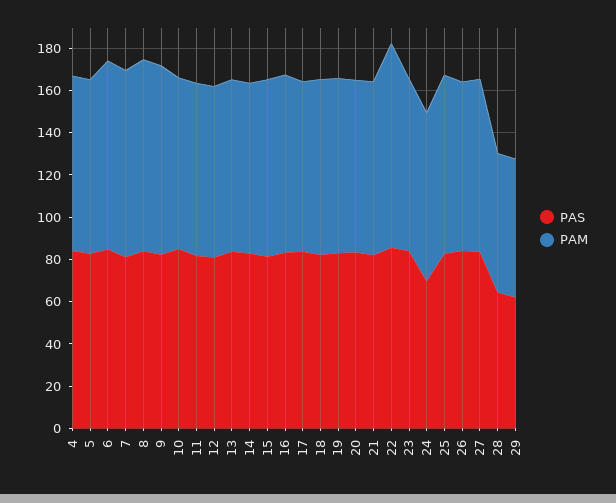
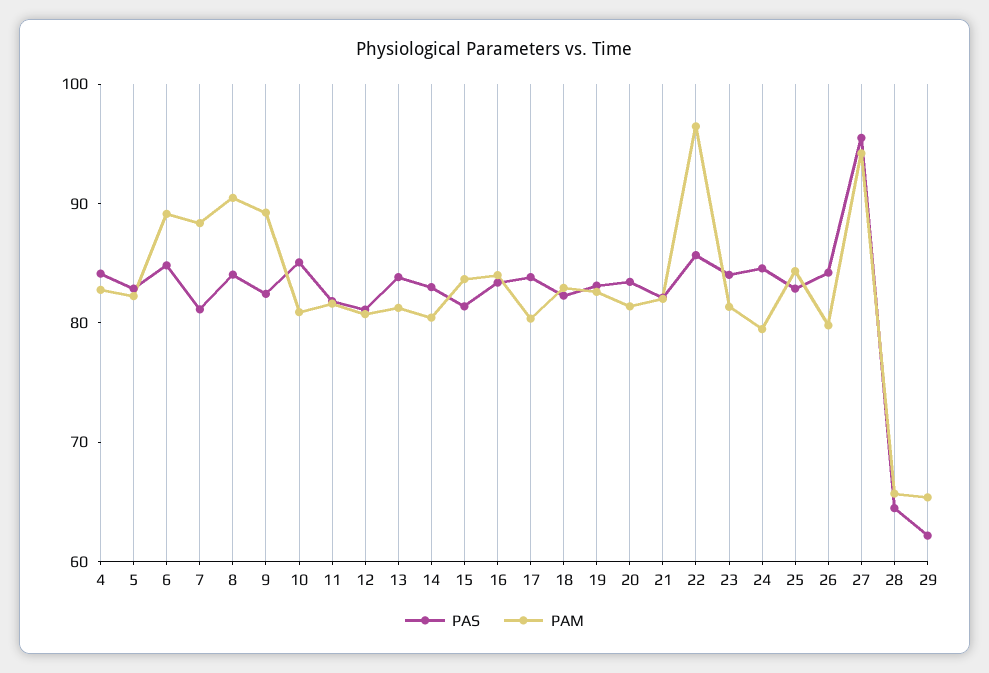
PAS, 24: 70 -> 84
PAS, 27: 85 -> 96
PAM, 27: 80 -> 94

